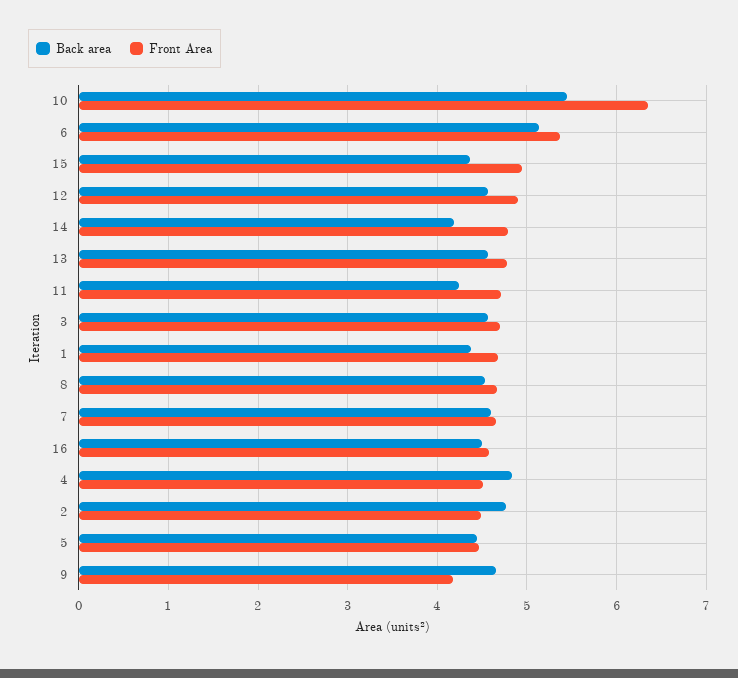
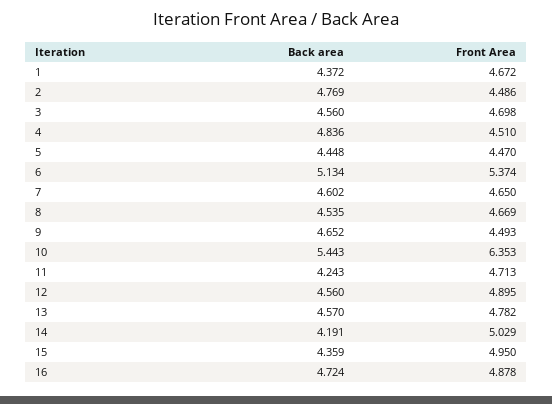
Front Area, 14: 4.8 -> 5.029
Back area, 16: 4.5 -> 4.724
Front Area, 16: 4.6 -> 4.878
Front Area, 9: 4.2 -> 4.493

